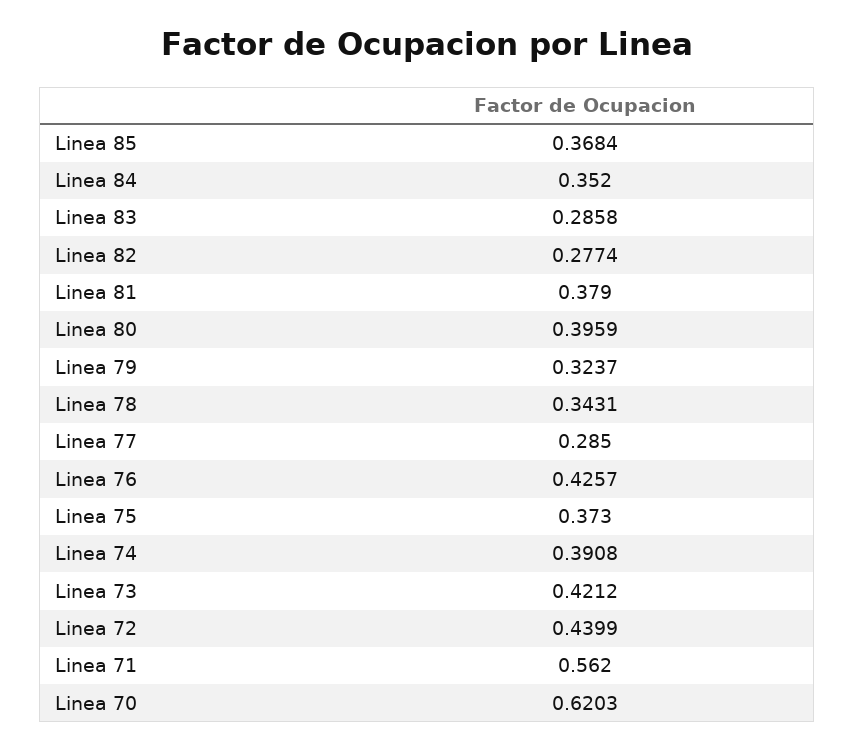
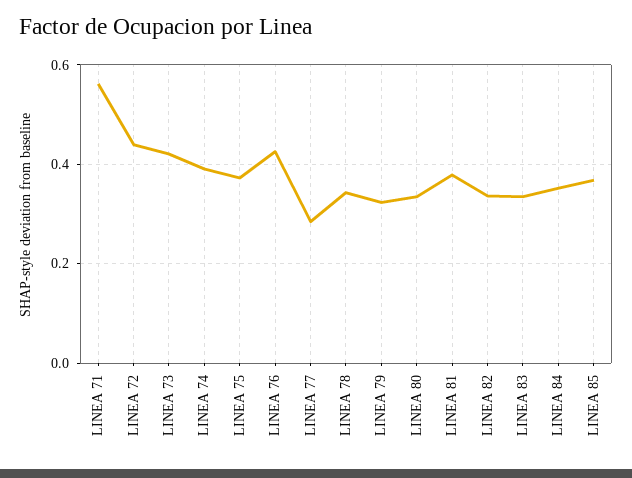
Linea 83: 0.2858 -> 0.34
Linea 82: 0.2774 -> 0.34
Linea 80: 0.3959 -> 0.34
Linea 70: 0.6203 -> none

